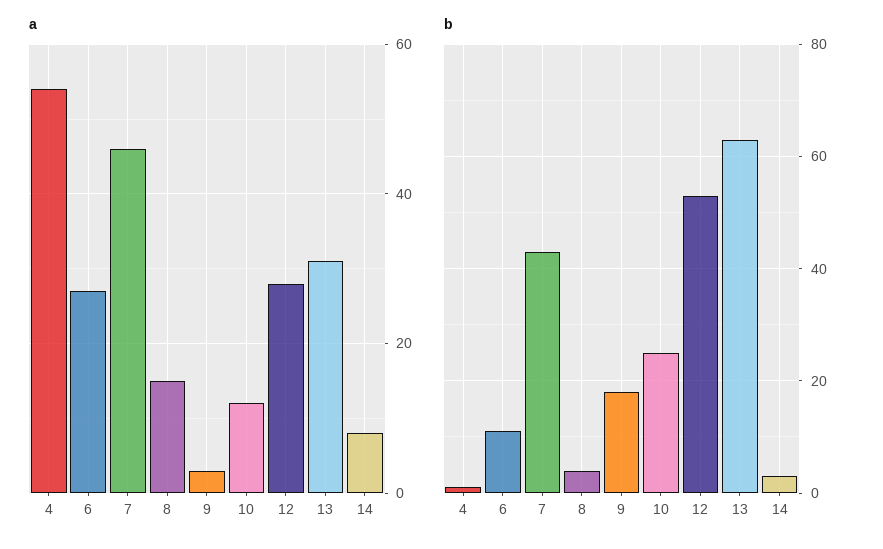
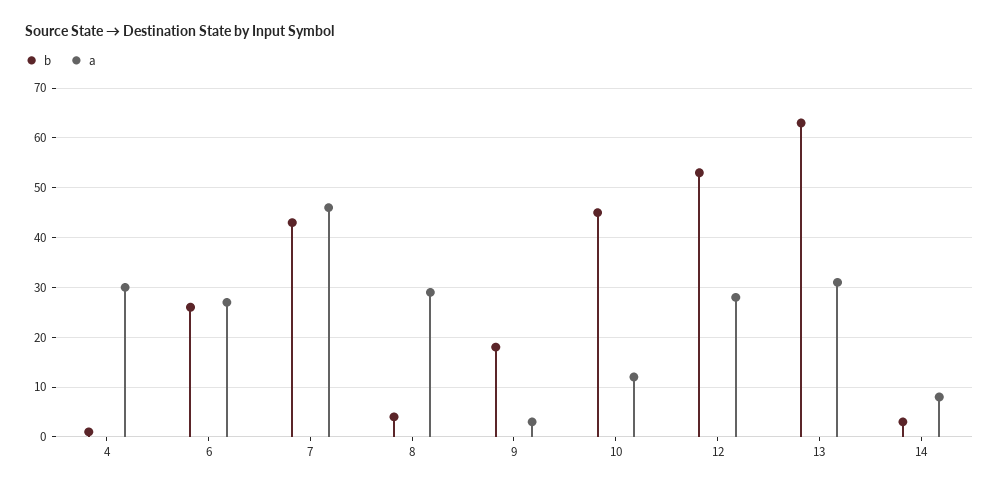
a, 4: 55 -> 30
a, 8: 15 -> 30
b, 6: 10 -> 25
b, 10: 25 -> 45

